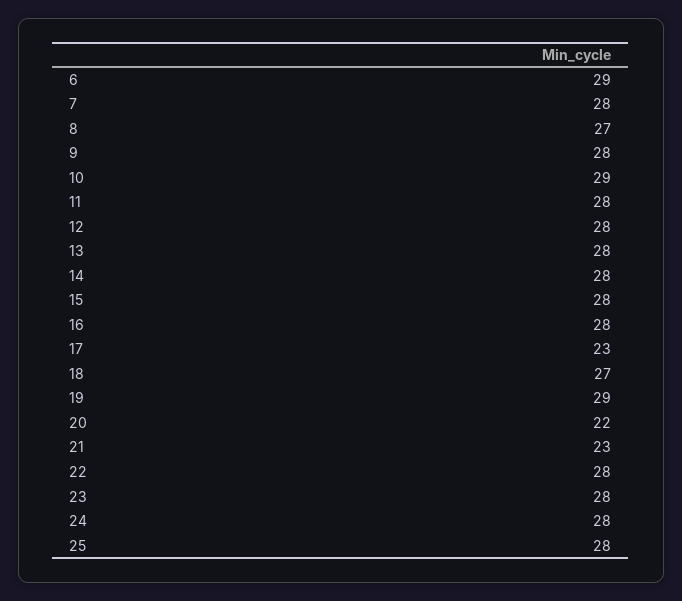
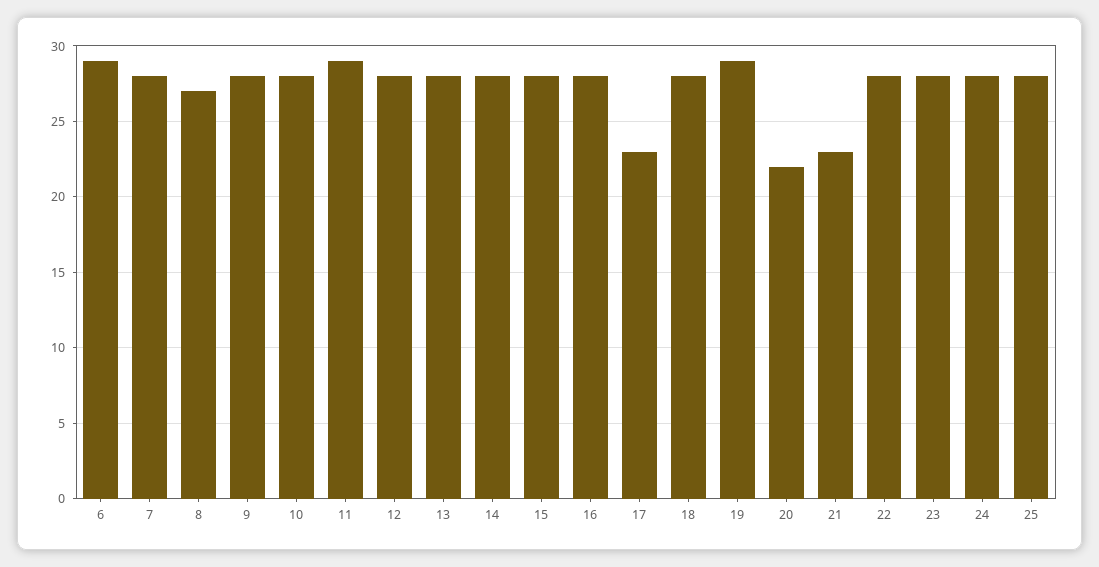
10: 29 -> 28
11: 28 -> 29
18: 27 -> 28

